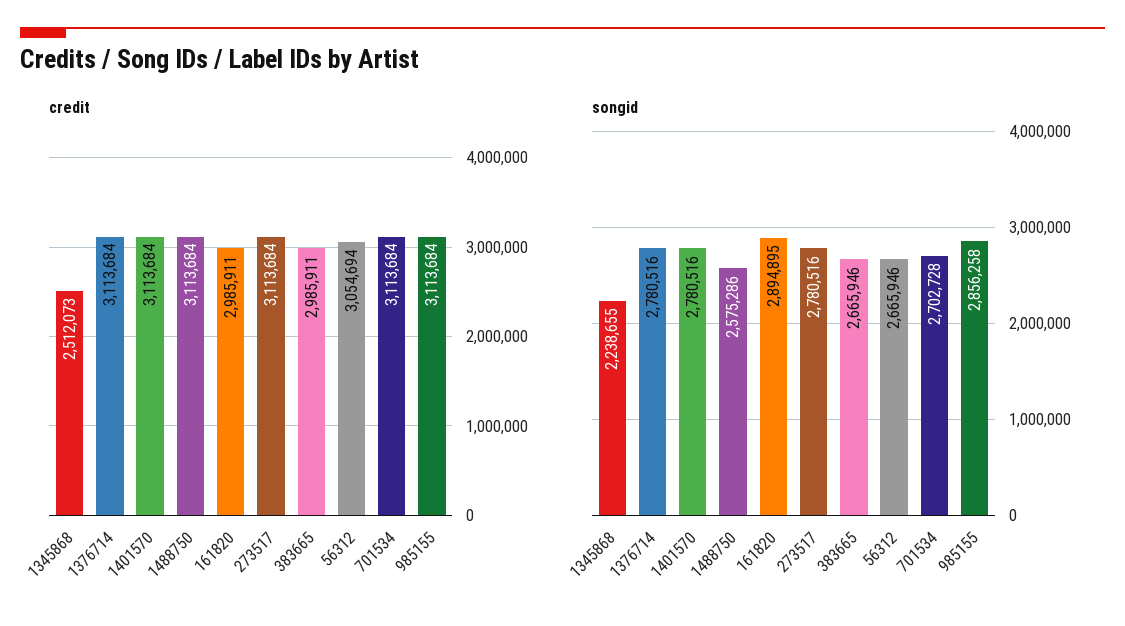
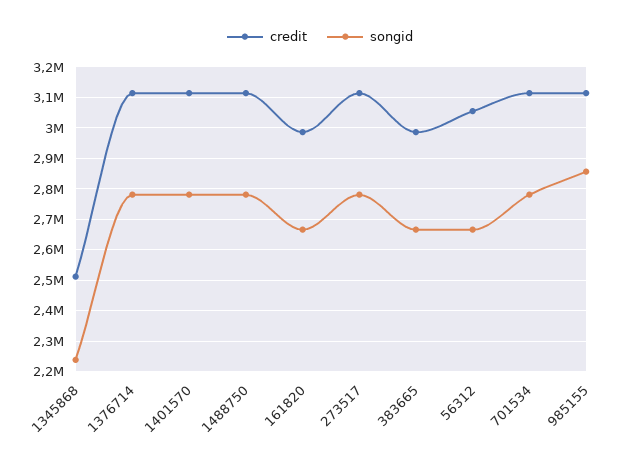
songid, 1488750: 2575286 -> 2780000
songid, 161820: 2894895 -> 2660000
songid, 701534: 2702728 -> 2780000

